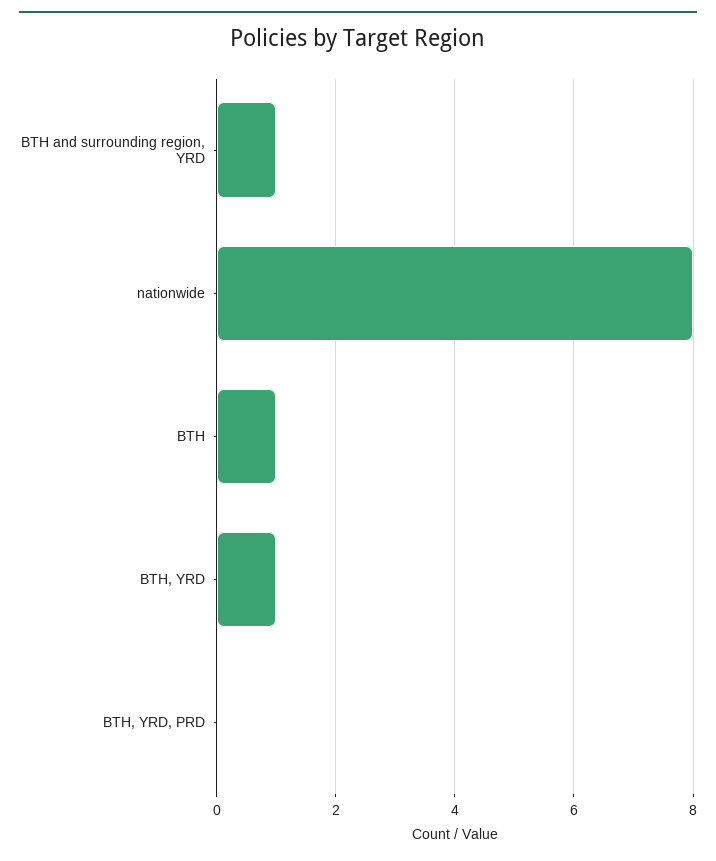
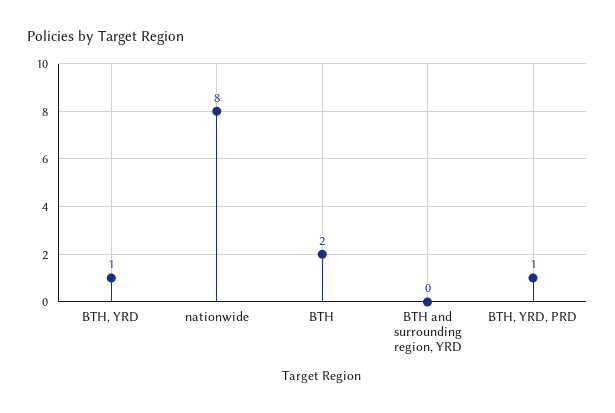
BTH and surrounding region, YRD: 1 -> 0
BTH: 1 -> 2
BTH, YRD, PRD: 0 -> 1

